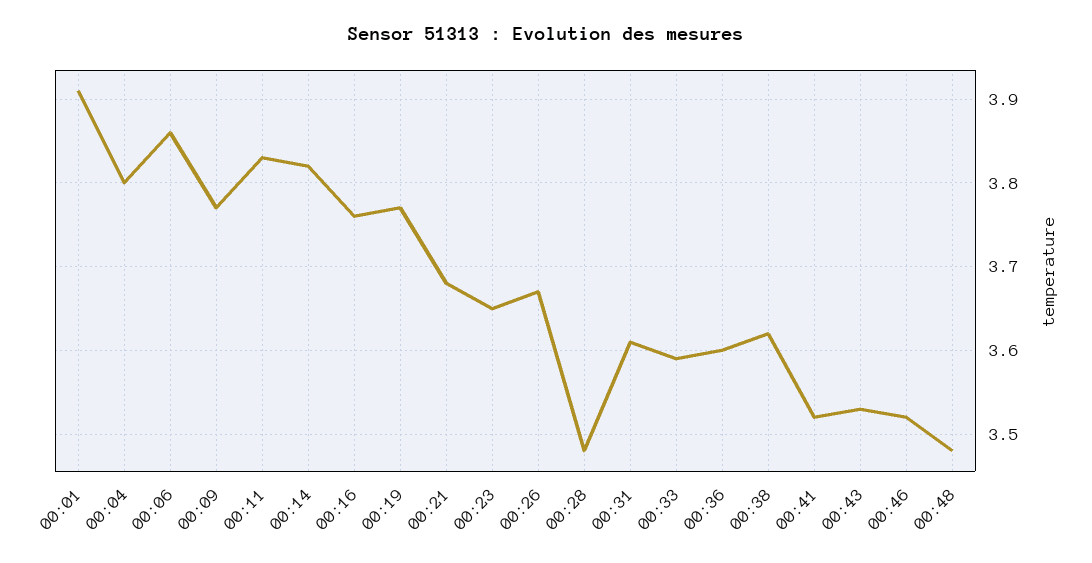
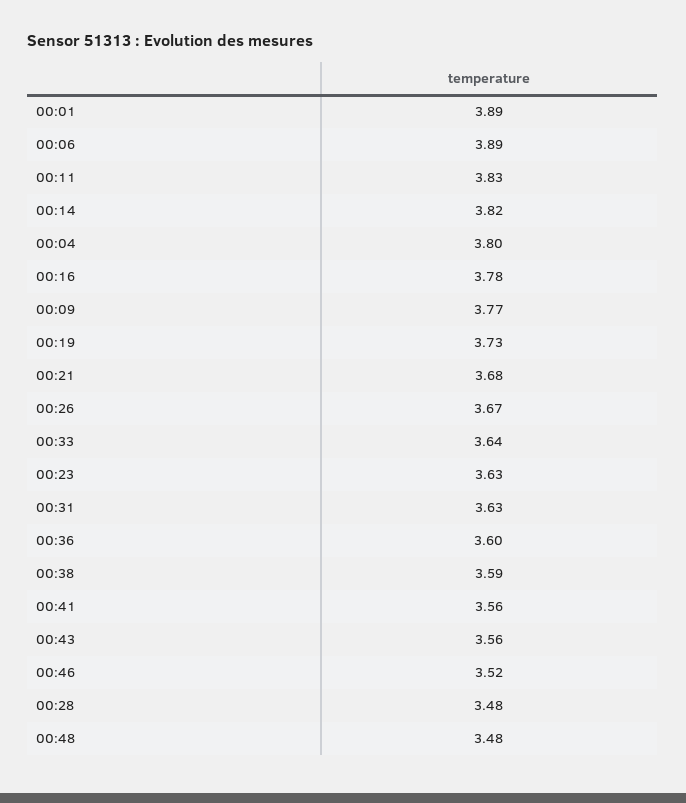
00:01: 3.91 -> 3.89
00:06: 3.86 -> 3.89
00:16: 3.76 -> 3.78
00:19: 3.77 -> 3.73
00:23: 3.65 -> 3.63
00:31: 3.61 -> 3.63
00:33: 3.59 -> 3.64
00:38: 3.62 -> 3.59
00:41: 3.52 -> 3.56
00:43: 3.53 -> 3.56

